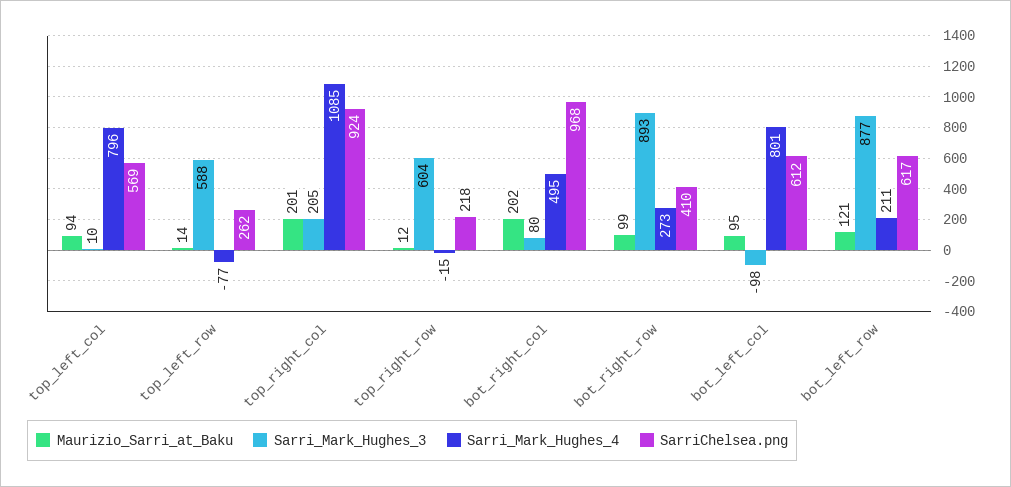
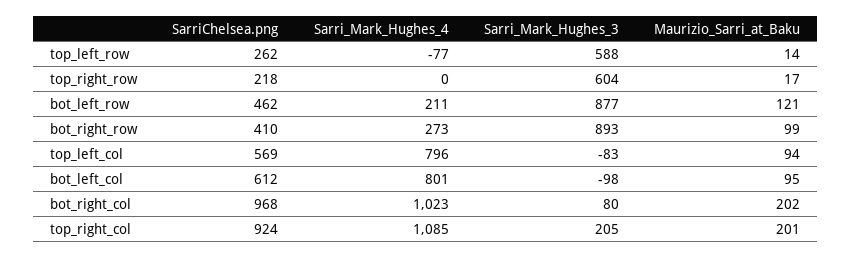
Sarri_Mark_Hughes_3, top_left_col: 10 -> -83
Maurizio_Sarri_at_Baku, top_right_row: 12 -> 17
Sarri_Mark_Hughes_4, top_right_row: -15 -> 0
Sarri_Mark_Hughes_4, bot_right_col: 495 -> 1023
SarriChelsea.png, bot_left_row: 617 -> 462

